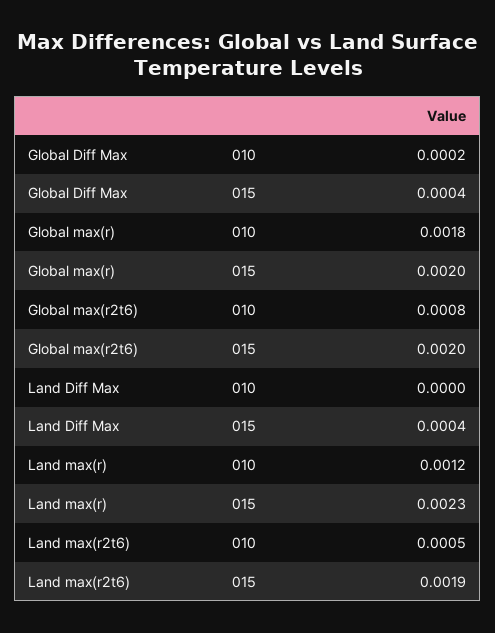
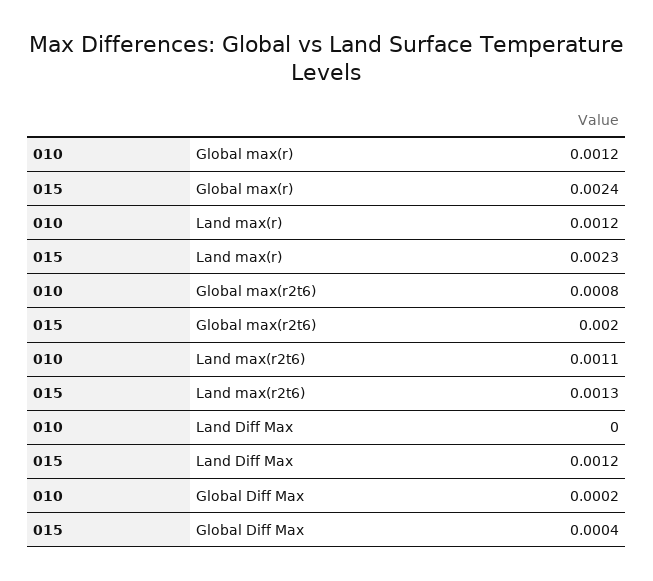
Global max(r), 010: 0.0018 -> 0.0012
Global max(r), 015: 0.002 -> 0.0024
Land Diff Max, 015: 0.0004 -> 0.0012
Land max(r2t6), 010: 0.0005 -> 0.0011
Land max(r2t6), 015: 0.0019 -> 0.0013

